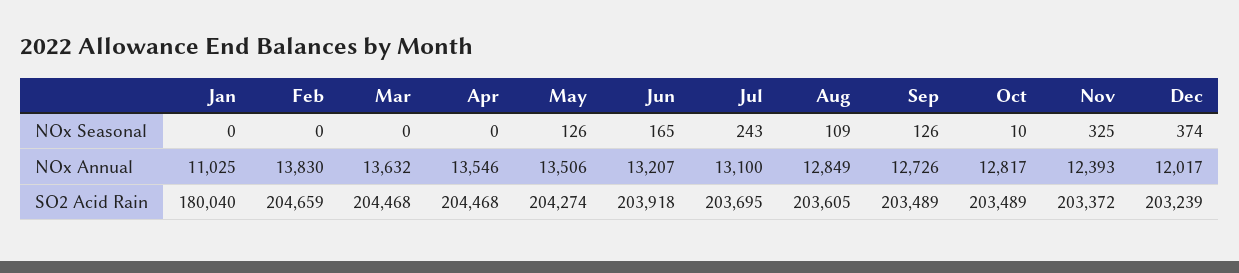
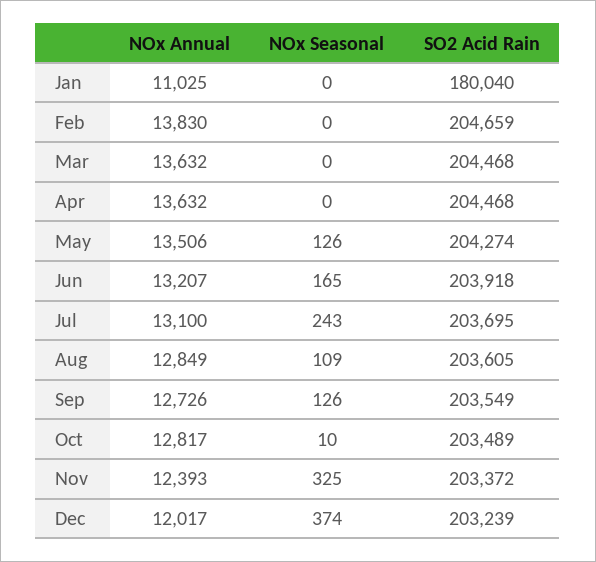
Apr, NOx Annual: 13546 -> 13632
Sep, SO2 Acid Rain: 203489 -> 203549

